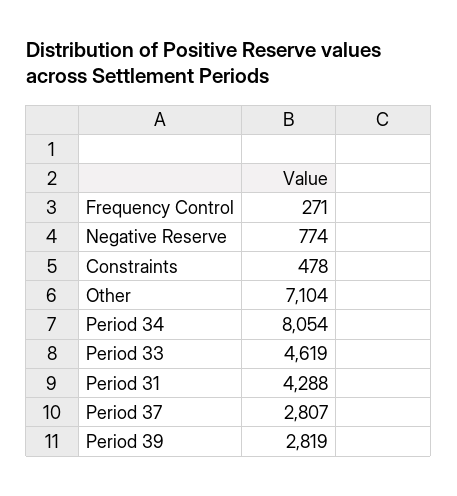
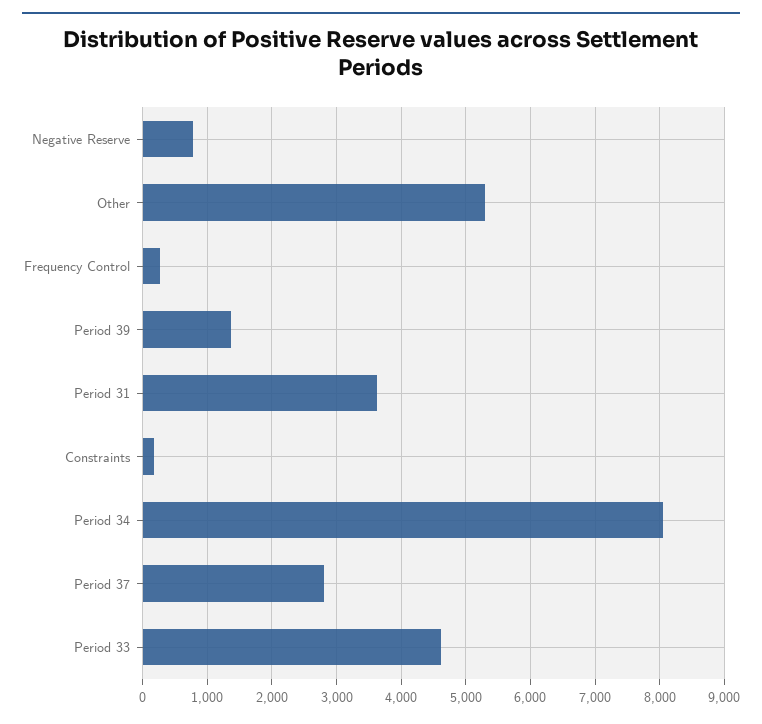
Constraints: 478 -> 200
Other: 7104 -> 5300
Period 31: 4288 -> 3600
Period 39: 2819 -> 1400

